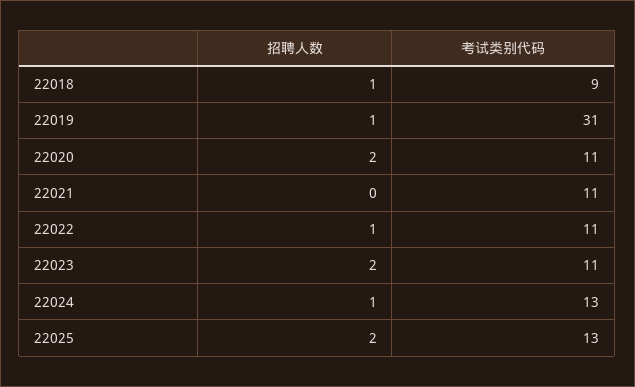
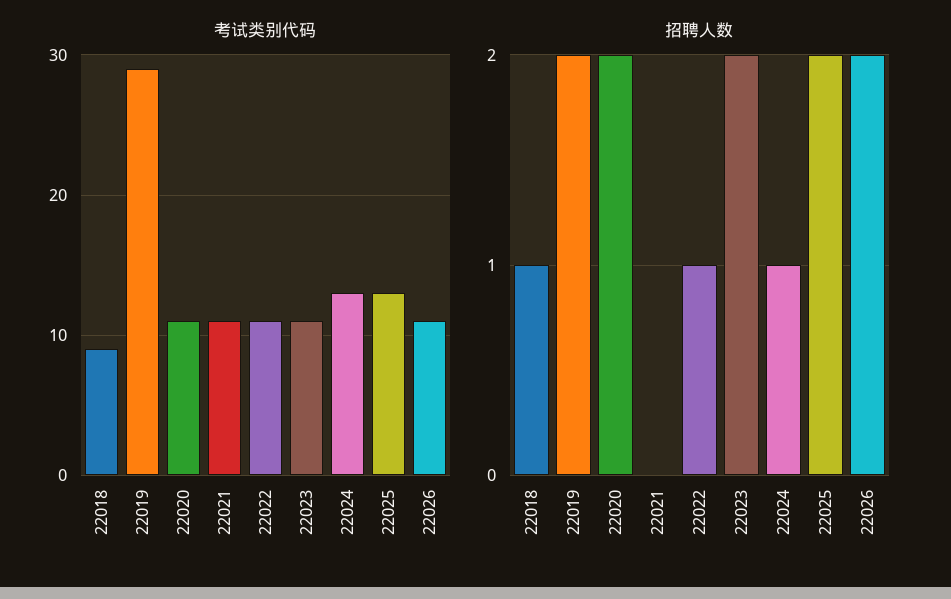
招聘人数, 22019: 1 -> 2
考试类别代码, 22019: 31 -> 29
考试类别代码, 22026: none -> 11
招聘人数, 22026: none -> 2

